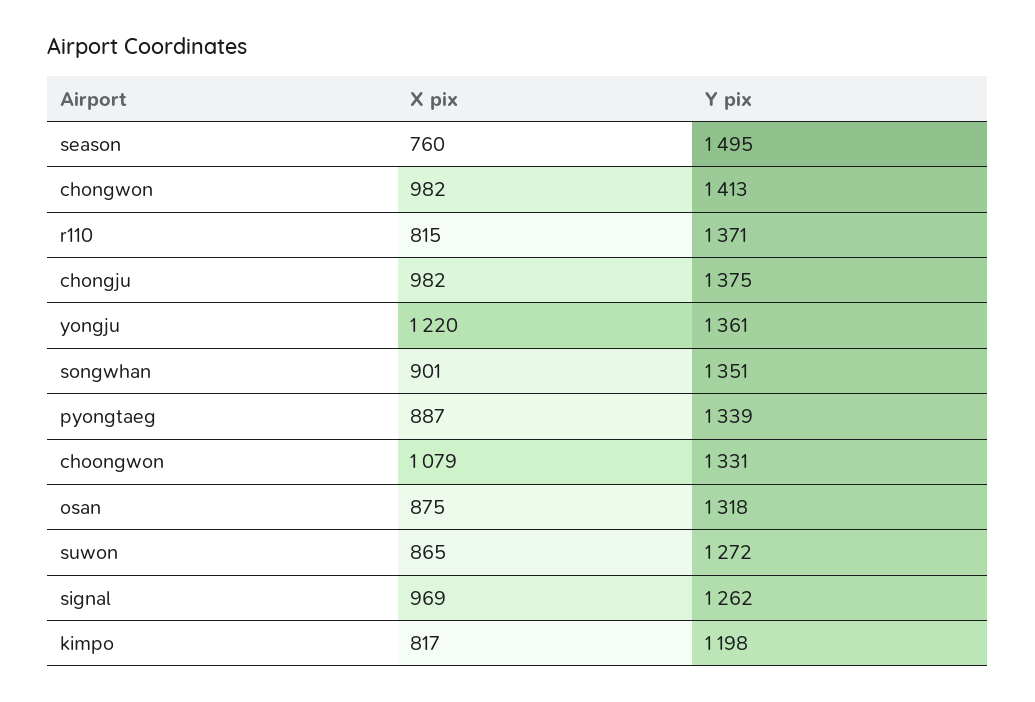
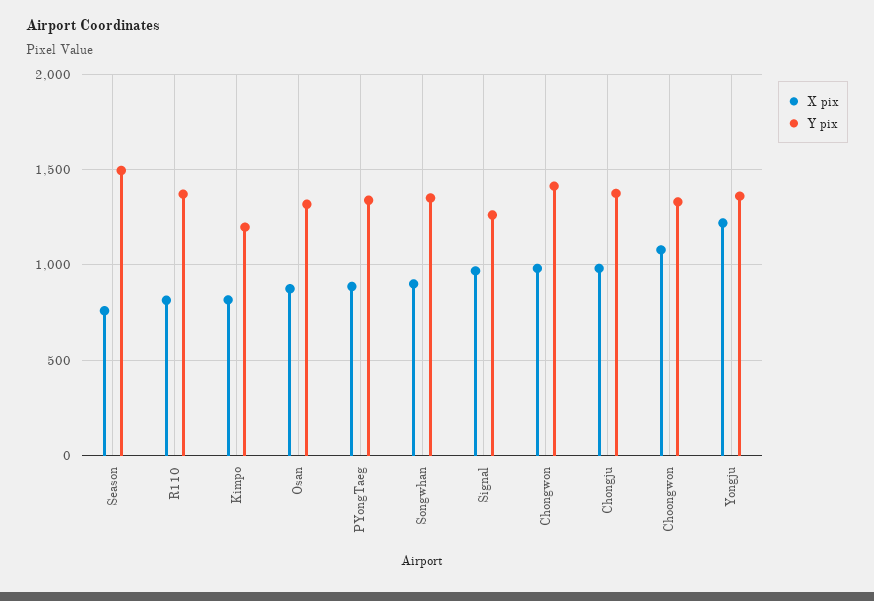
X pix, suwon: 865 -> none
Y pix, suwon: 1272 -> none

